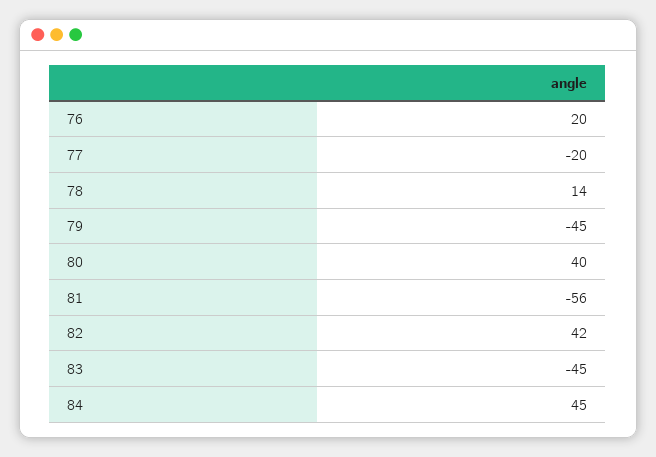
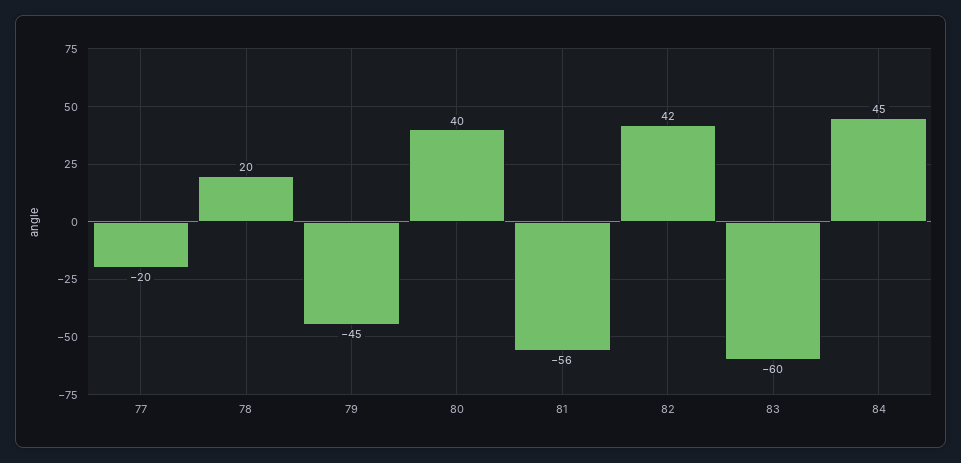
76: 20 -> none
78: 14 -> 20
83: -45 -> -60

